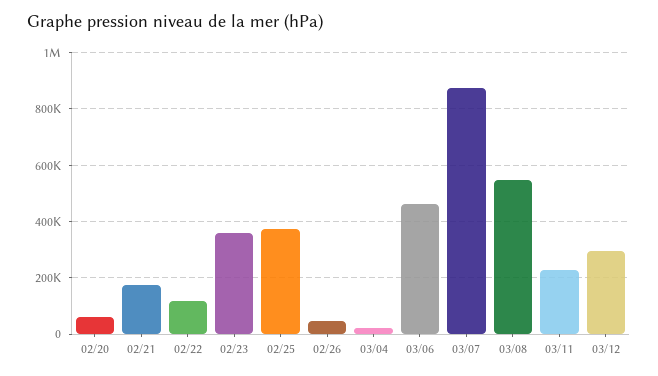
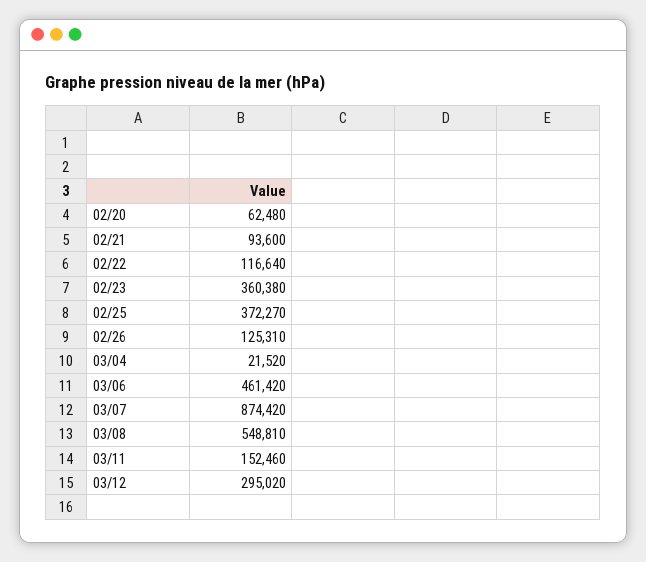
02/21: 175000 -> 93600
02/26: 50000 -> 125310
03/11: 225000 -> 152460

